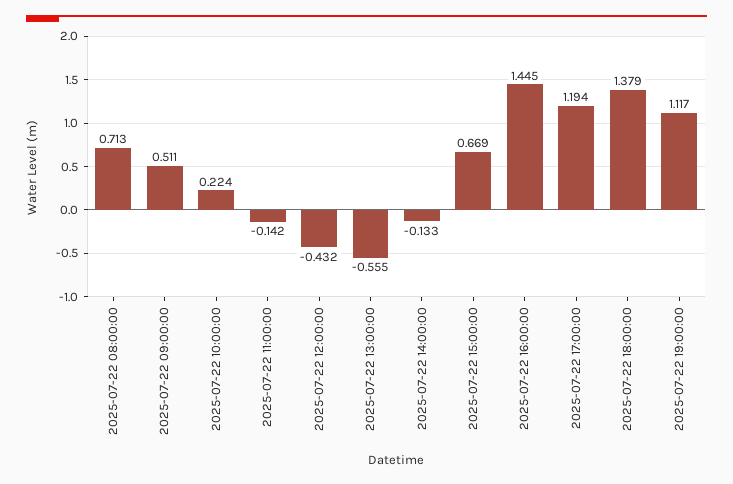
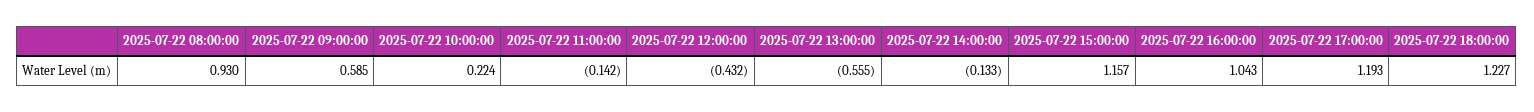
2025-07-22 08:00:00: 0.713 -> 0.93
2025-07-22 09:00:00: 0.511 -> 0.585
2025-07-22 15:00:00: 0.669 -> 1.157
2025-07-22 16:00:00: 1.445 -> 1.043
2025-07-22 17:00:00: 1.194 -> 1.193
2025-07-22 18:00:00: 1.379 -> 1.227
2025-07-22 19:00:00: 1.117 -> none

